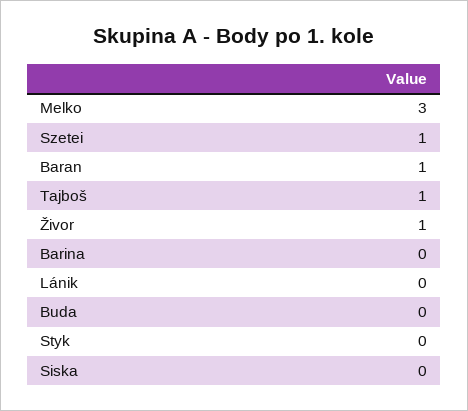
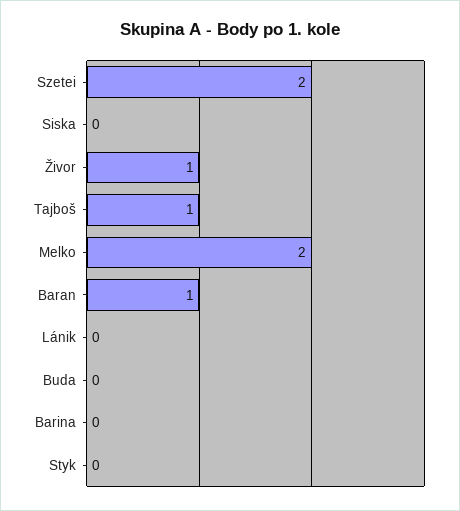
Melko: 3 -> 2
Szetei: 1 -> 2

